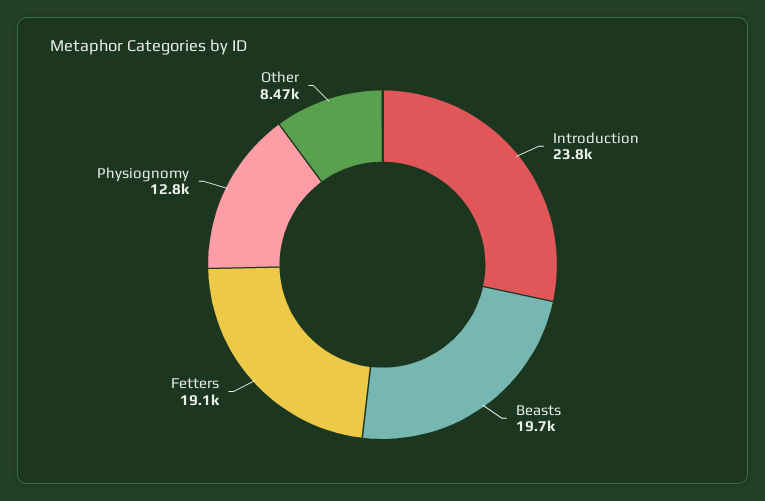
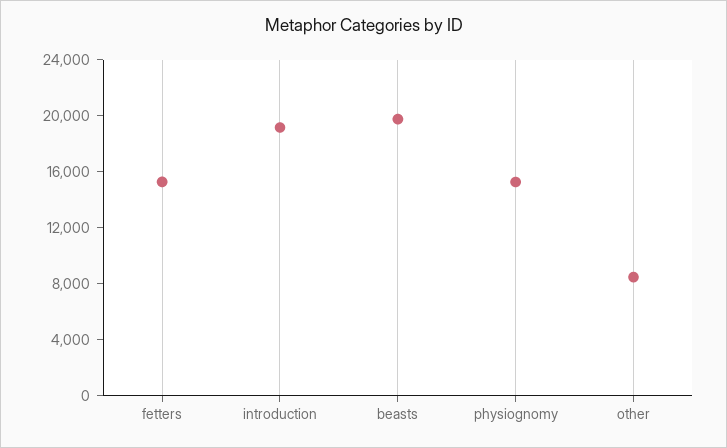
Introduction: 23800 -> 19000
Fetters: 19100 -> 15000
Physiognomy: 12800 -> 15000

